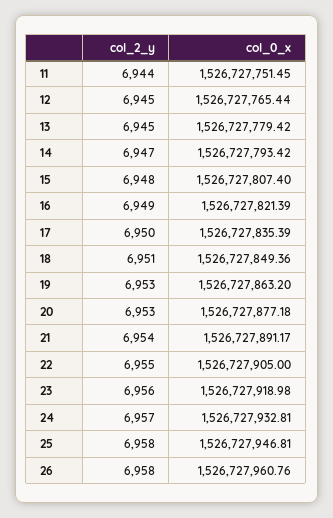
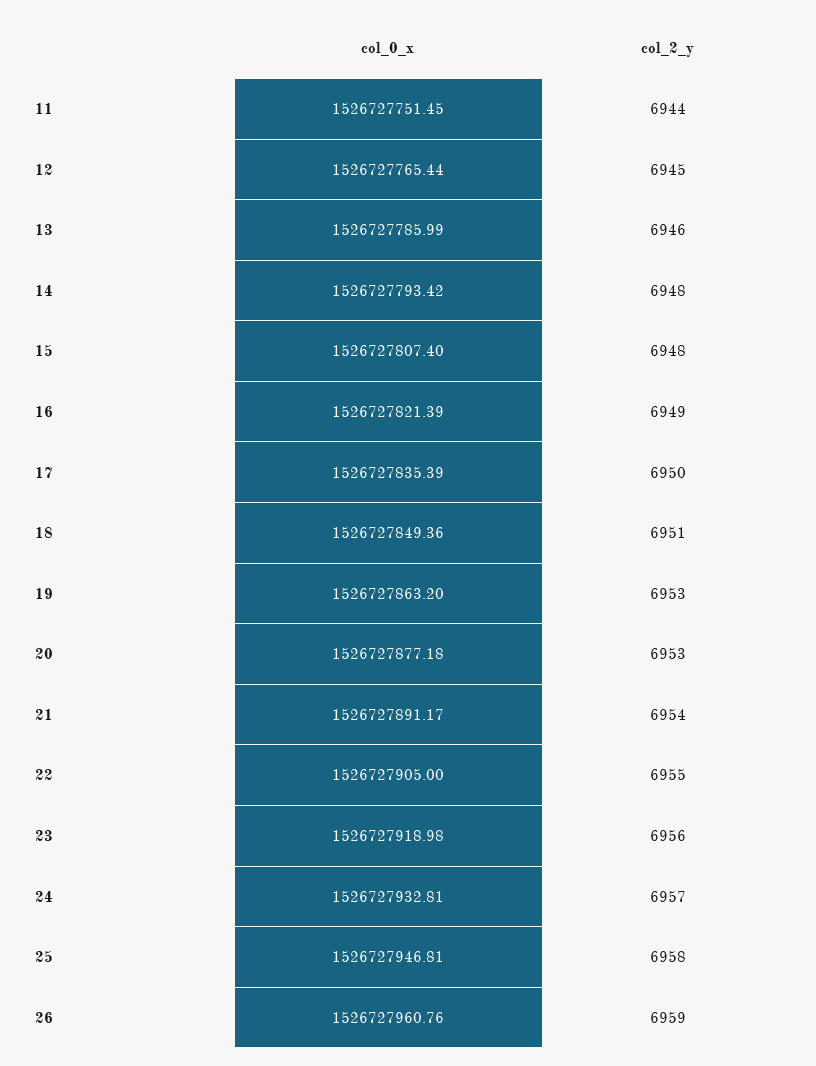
col_2_y, 13: 6945 -> 6946
col_0_x, 13: 1526727779.42 -> 1526727785.99
col_2_y, 14: 6947 -> 6948
col_2_y, 26: 6958 -> 6959

